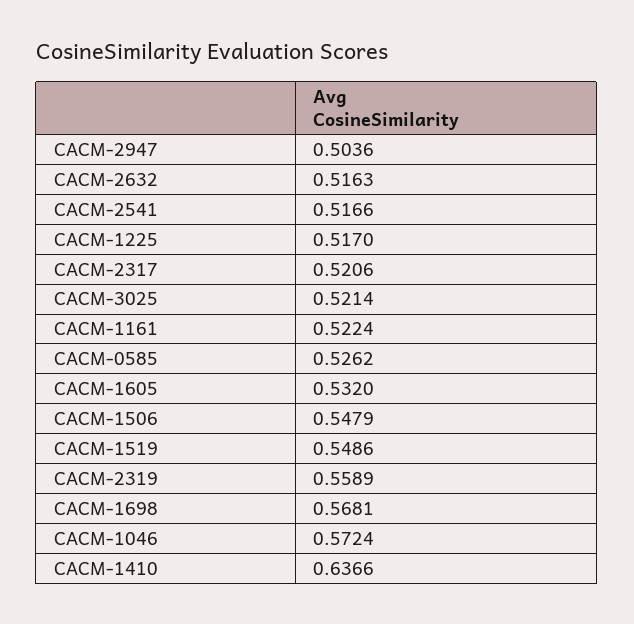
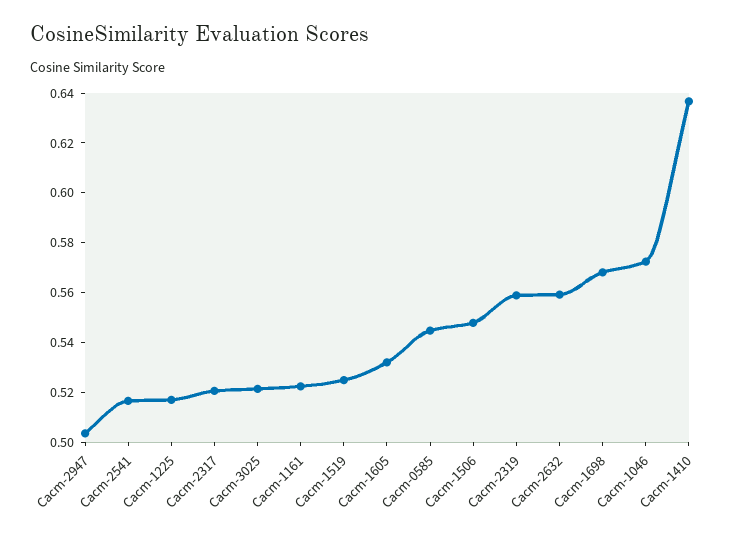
CACM-2632: 0.5163 -> 0.56
CACM-0585: 0.5262 -> 0.545
CACM-1519: 0.5486 -> 0.525

